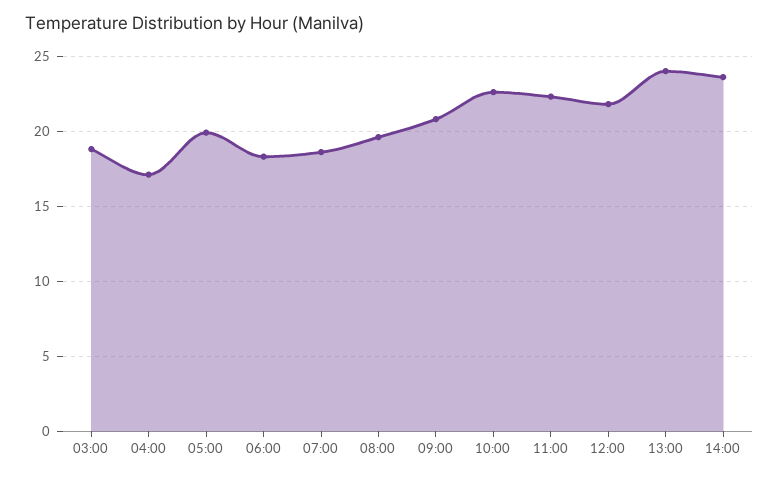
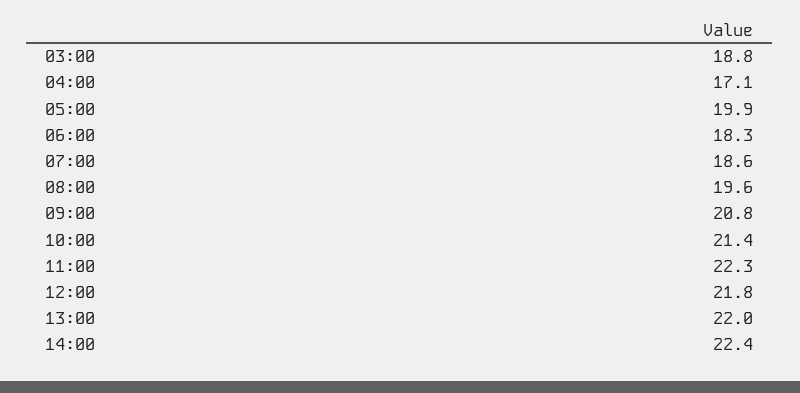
10:00: 22.5 -> 21.4
13:00: 24 -> 22
14:00: 23.5 -> 22.4

